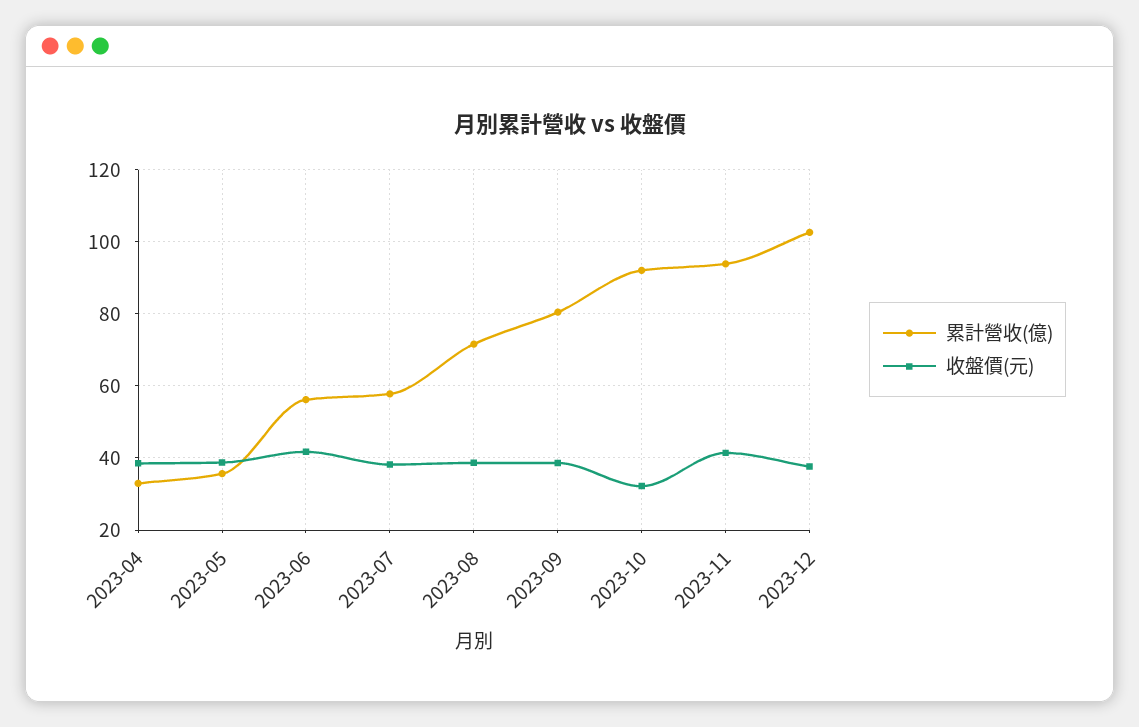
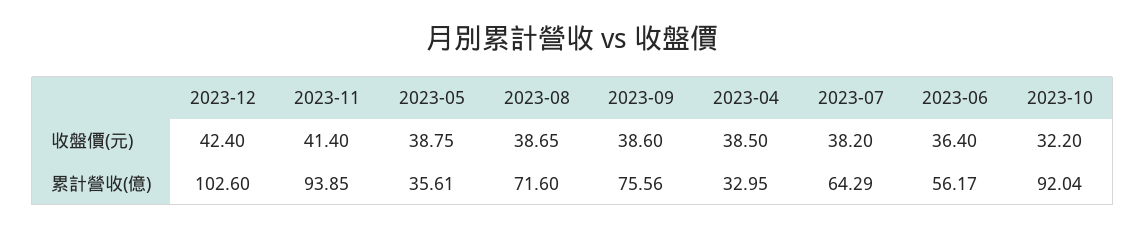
收盤價(元), 2023-06: 42 -> 36.4
累計營收(億), 2023-07: 58 -> 64.29
累計營收(億), 2023-09: 80 -> 75.56
收盤價(元), 2023-12: 38 -> 42.4

